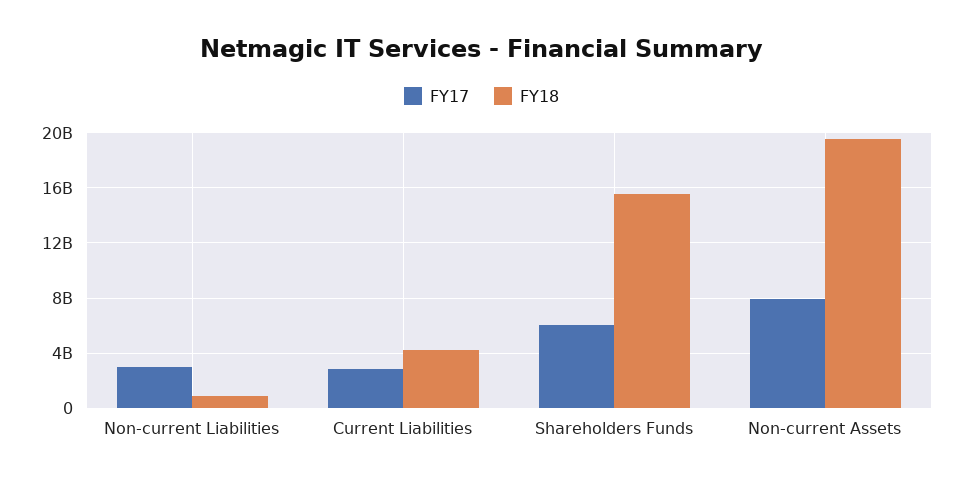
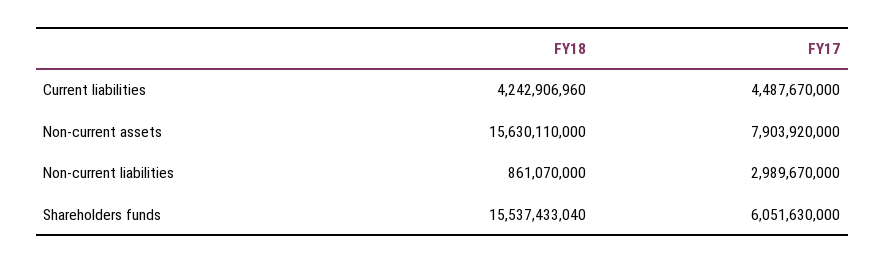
FY17, Current Liabilities: 3000000000 -> 4487670000
FY18, Non-current Assets: 19500000000 -> 15630110000

